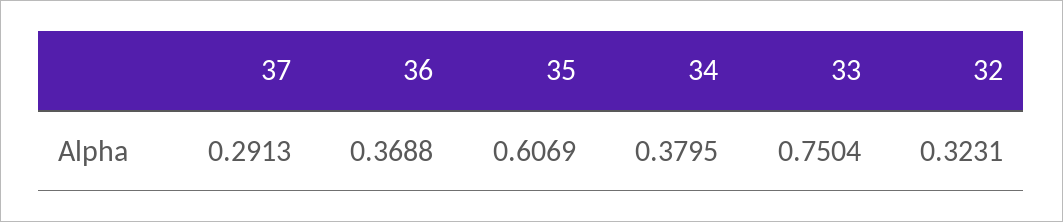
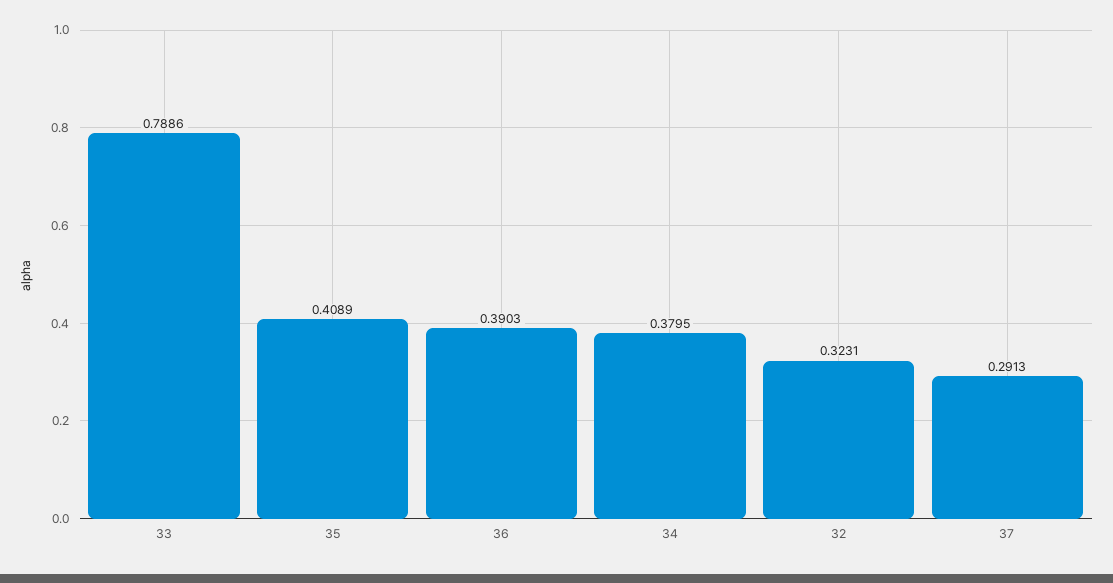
36: 0.3688 -> 0.3903
35: 0.6069 -> 0.4089
33: 0.7504 -> 0.7886

